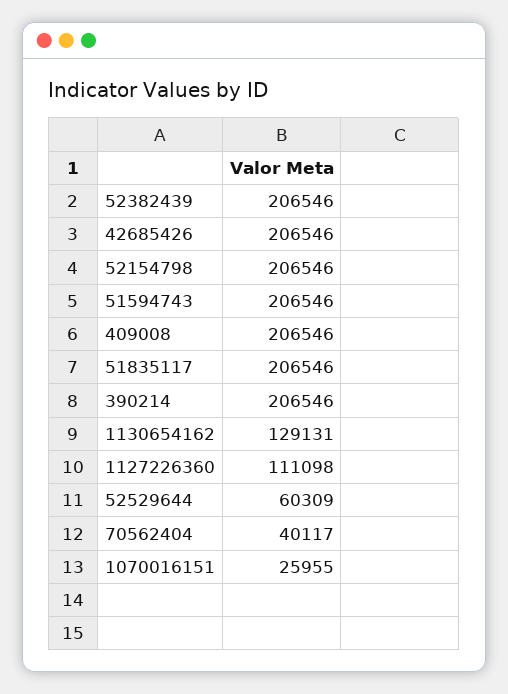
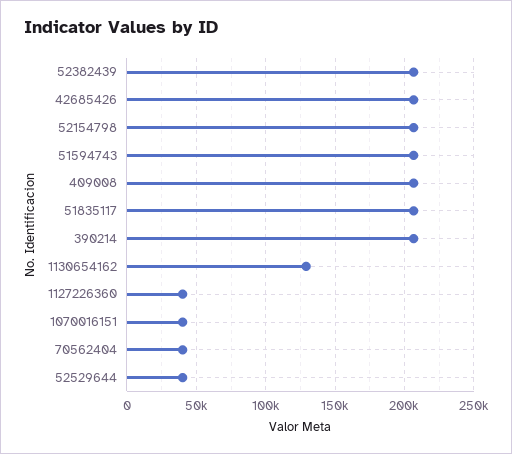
1127226360: 111098 -> 40000
52529644: 60309 -> 40000
1070016151: 25955 -> 40000

